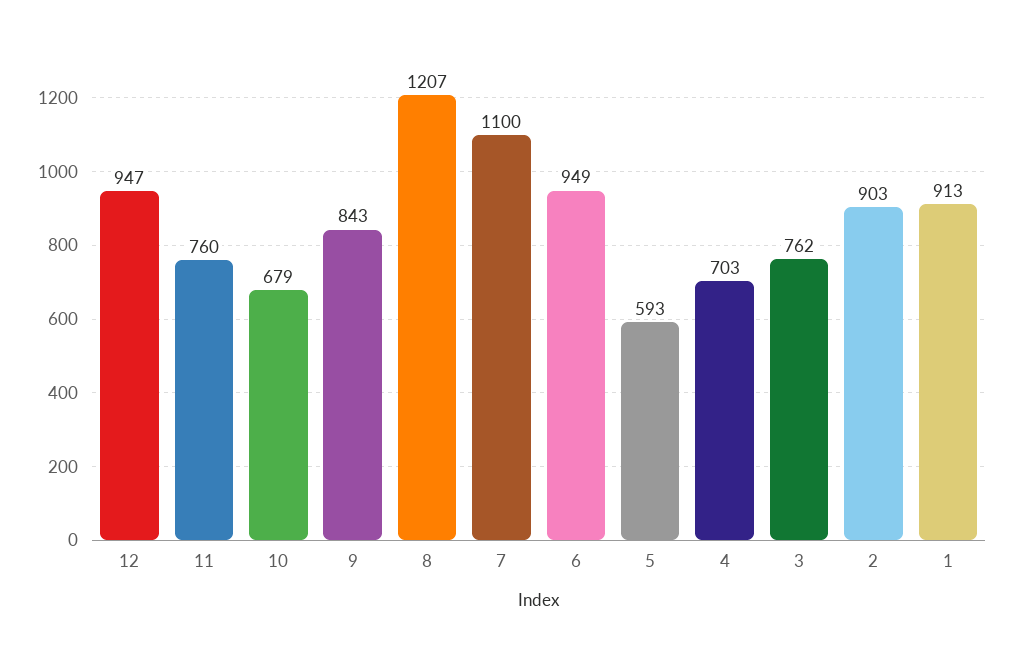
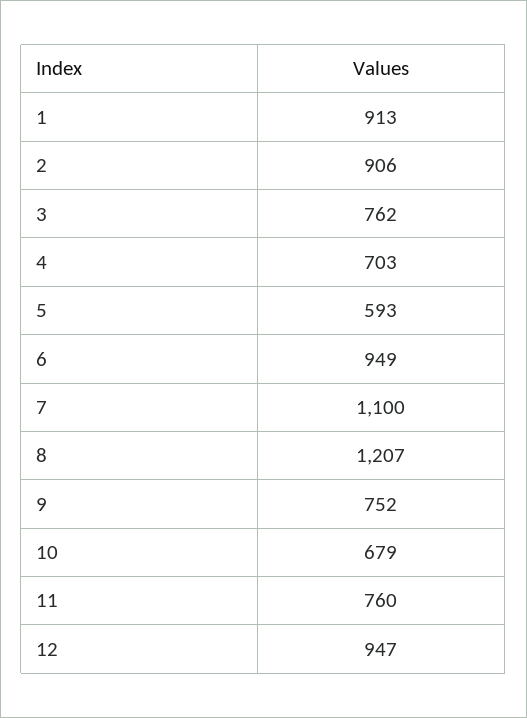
9: 843 -> 752
2: 903 -> 906

